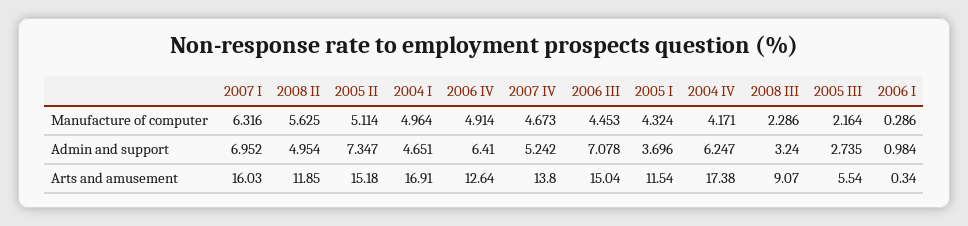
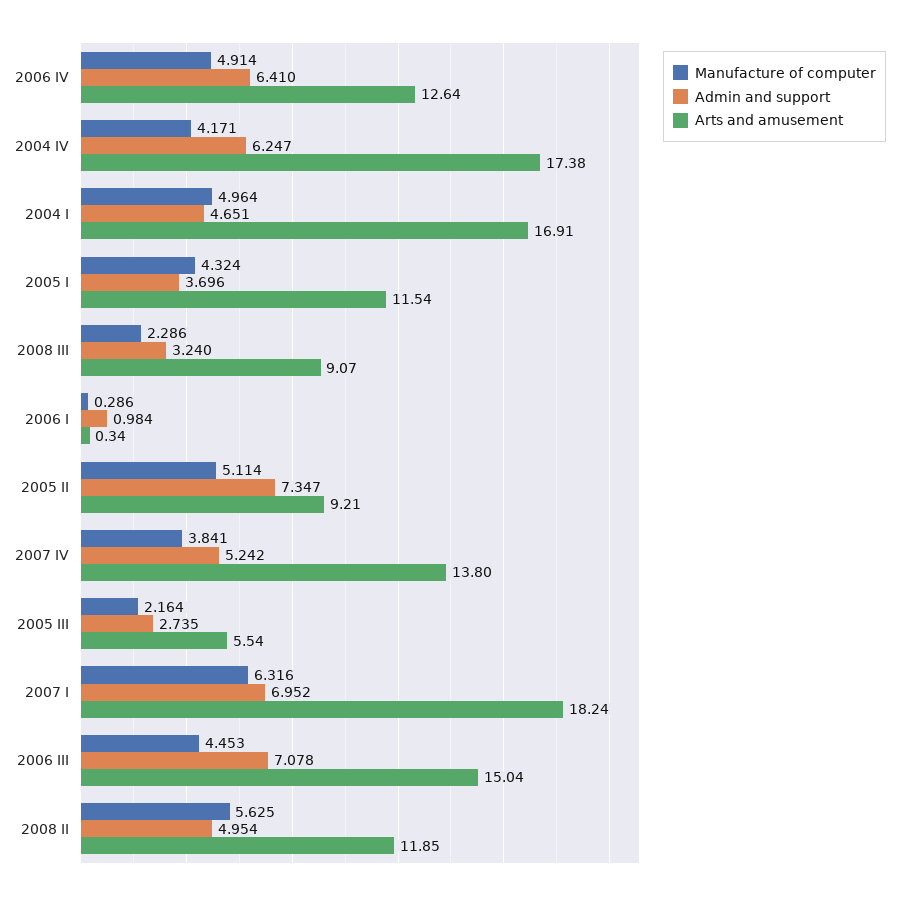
Manufacture of computer, 2007 IV: 4.673 -> 3.841
Arts and amusement, 2007 I: 16.03 -> 18.24
Arts and amusement, 2005 II: 15.18 -> 9.21

